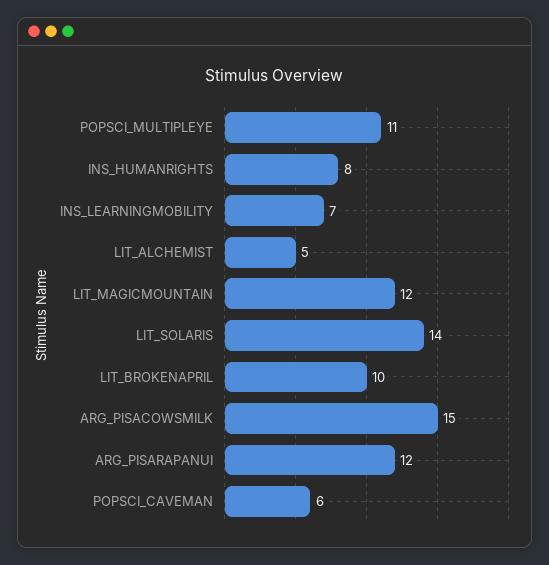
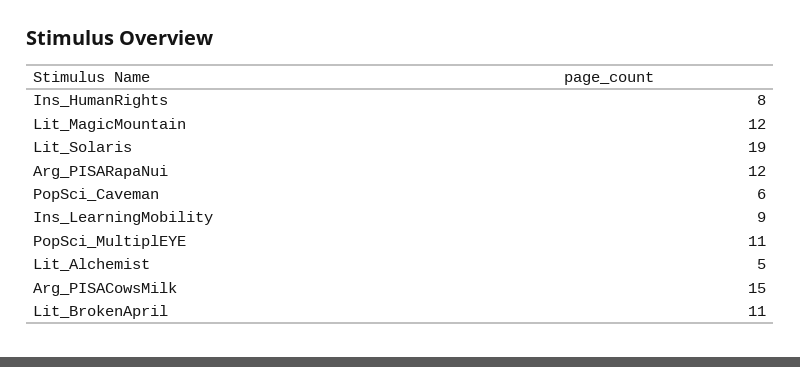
INS_LEARNINGMOBILITY: 7 -> 9
LIT_SOLARIS: 14 -> 19
LIT_BROKENAPRIL: 10 -> 11

